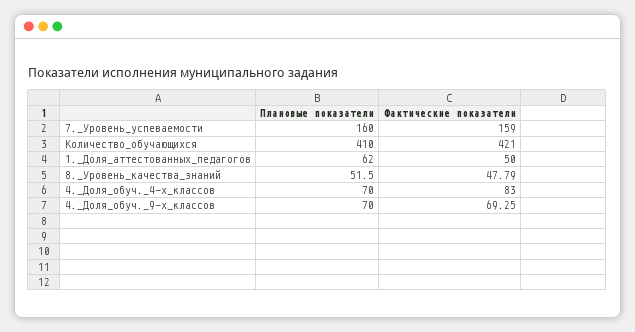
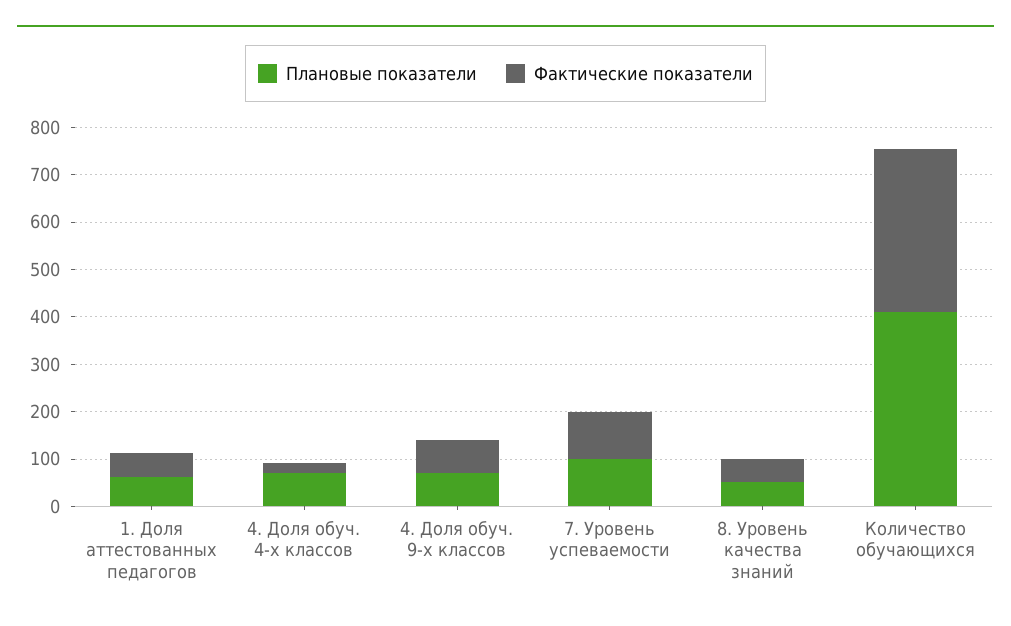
Плановые показатели, 7._Уровень_успеваемости: 160 -> 100
Фактические показатели, 7._Уровень_успеваемости: 159 -> 100
Фактические показатели, Количество_обучающихся: 421 -> 340
Фактические показатели, 4._Доля_обуч._4-х_классов: 83 -> 20

